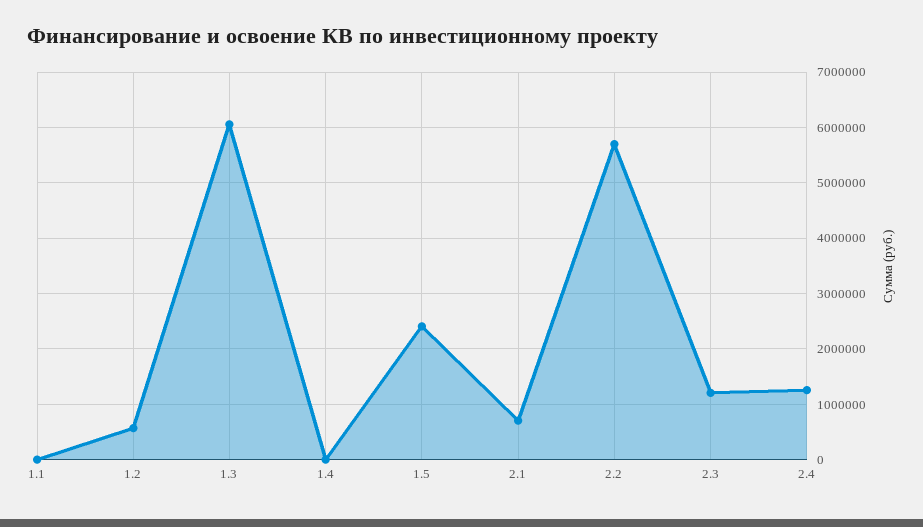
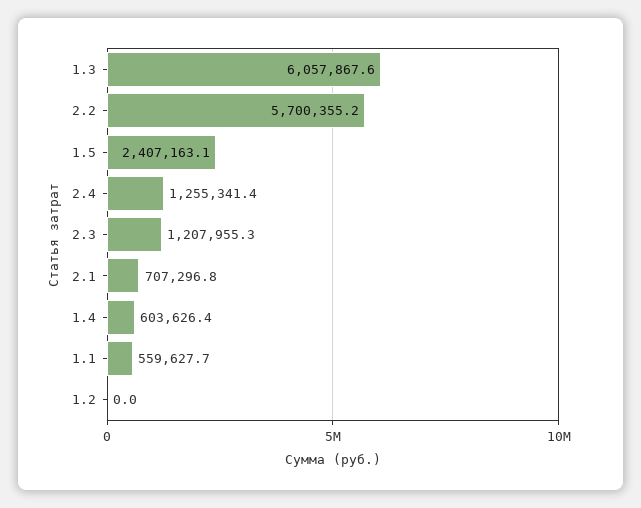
1.1: 0 -> 559627.7
1.2: 600000 -> 0
1.4: 0 -> 603626.4

